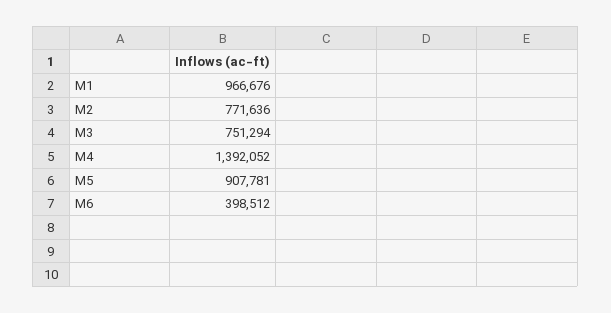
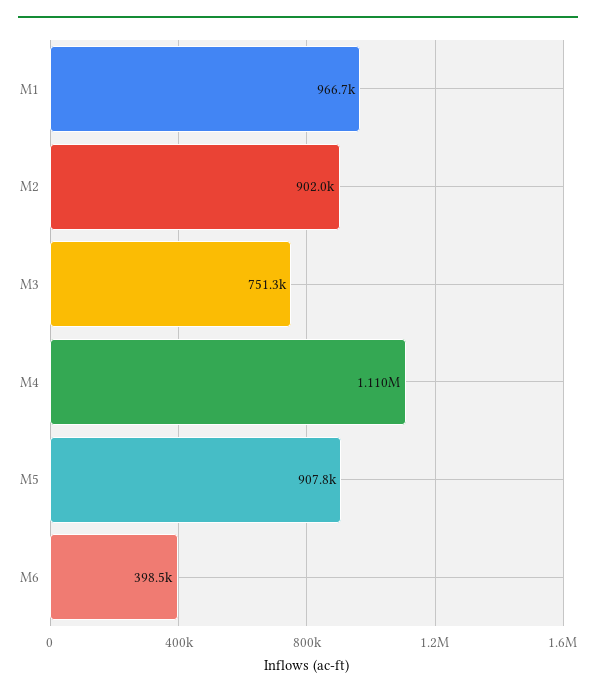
M2: 771636 -> 902000
M4: 1392052 -> 1110000

